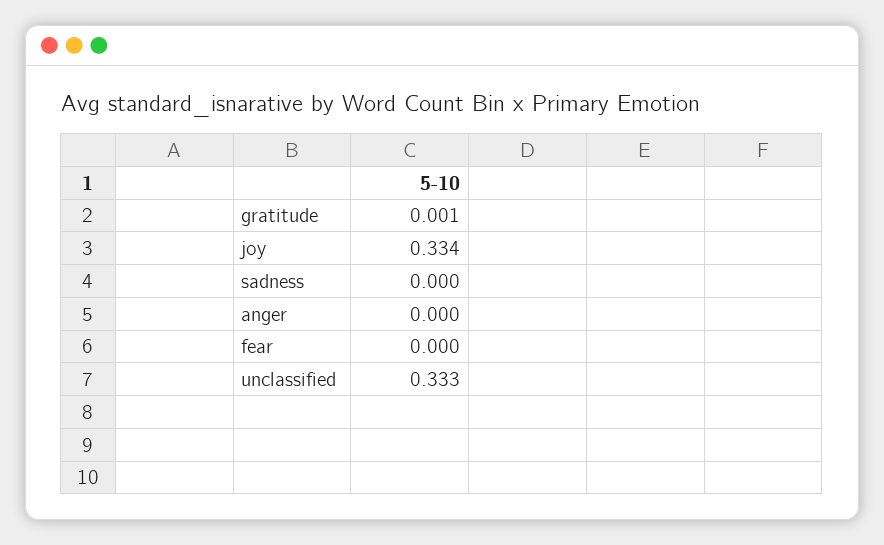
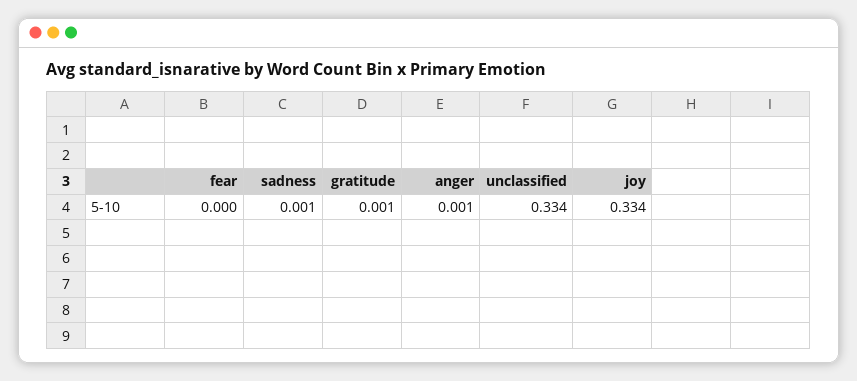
sadness: 0 -> 0.001
anger: 0 -> 0.001
unclassified: 0.333 -> 0.334

